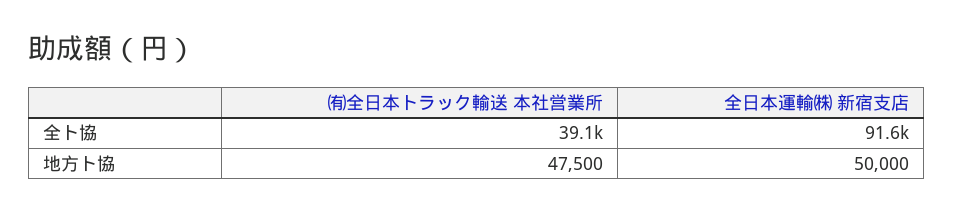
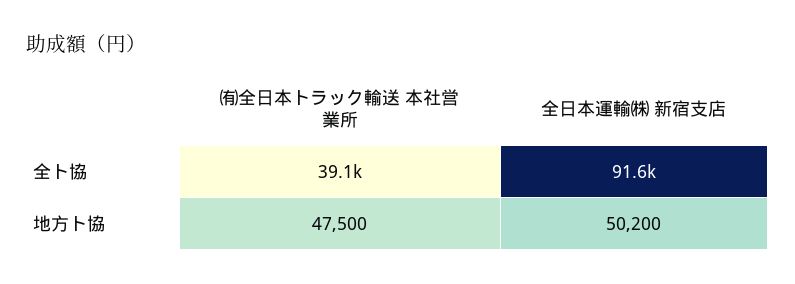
全日本運輸㈱ 新宿支店, 地方ト協: 50000 -> 50200

